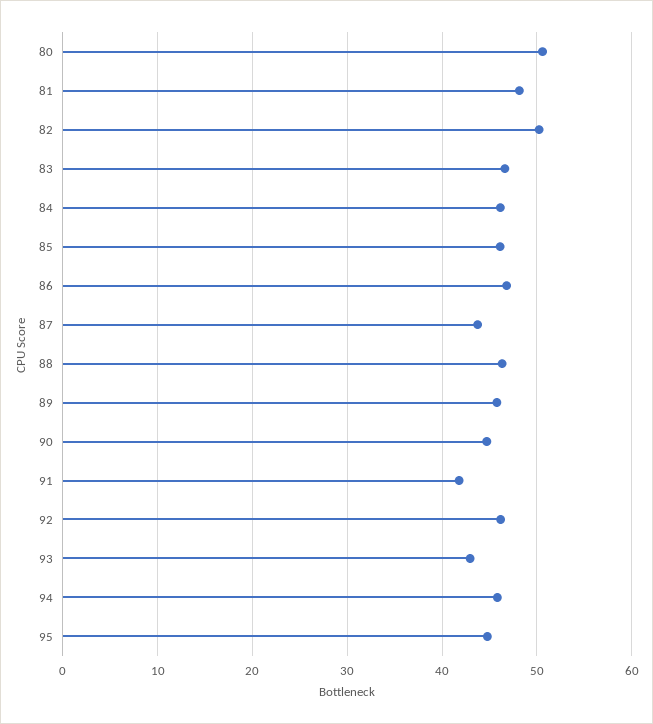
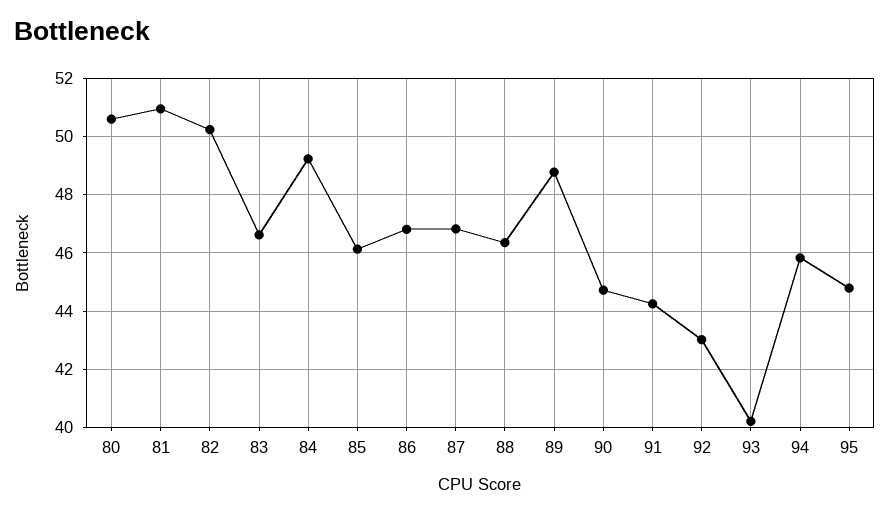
81: 48 -> 51
84: 46 -> 49.25
87: 44 -> 46.75
89: 46 -> 48.75
91: 42 -> 44.25
92: 46 -> 43
93: 43 -> 40.25

